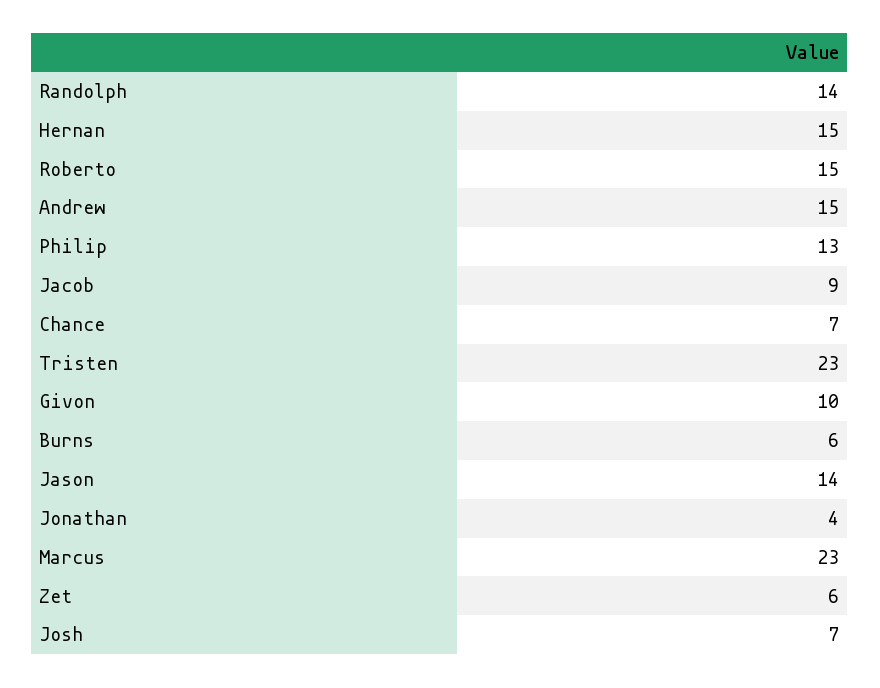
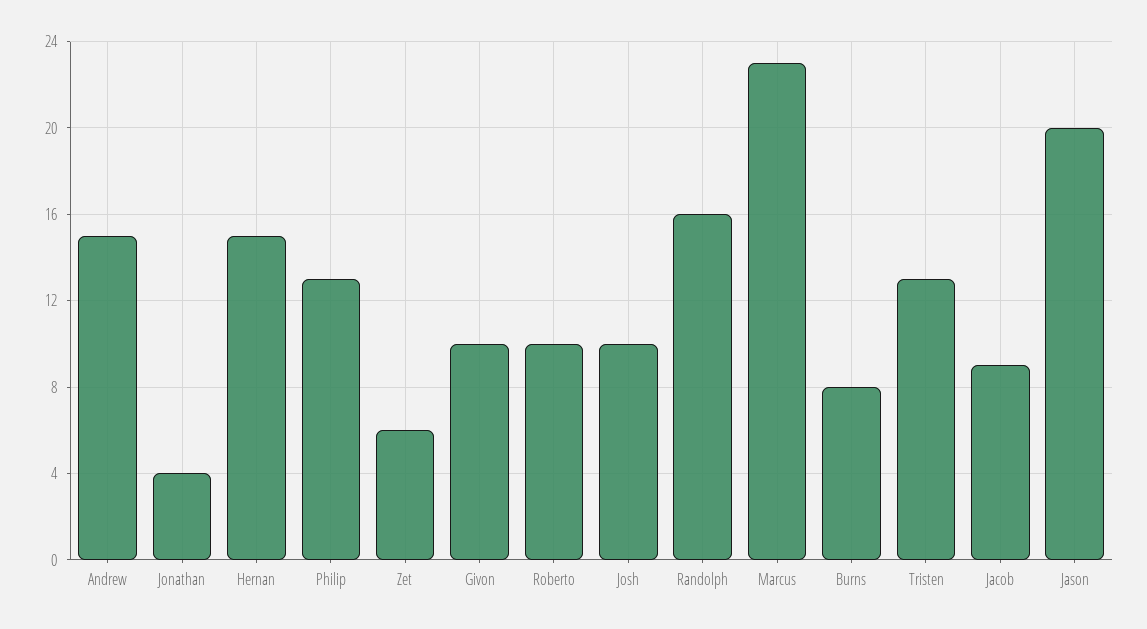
Randolph: 14 -> 16
Roberto: 15 -> 10
Chance: 7 -> none
Tristen: 23 -> 13
Burns: 6 -> 8
Jason: 14 -> 20
Josh: 7 -> 10

